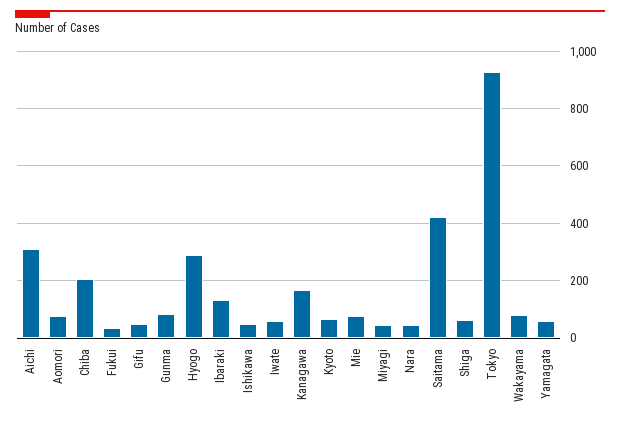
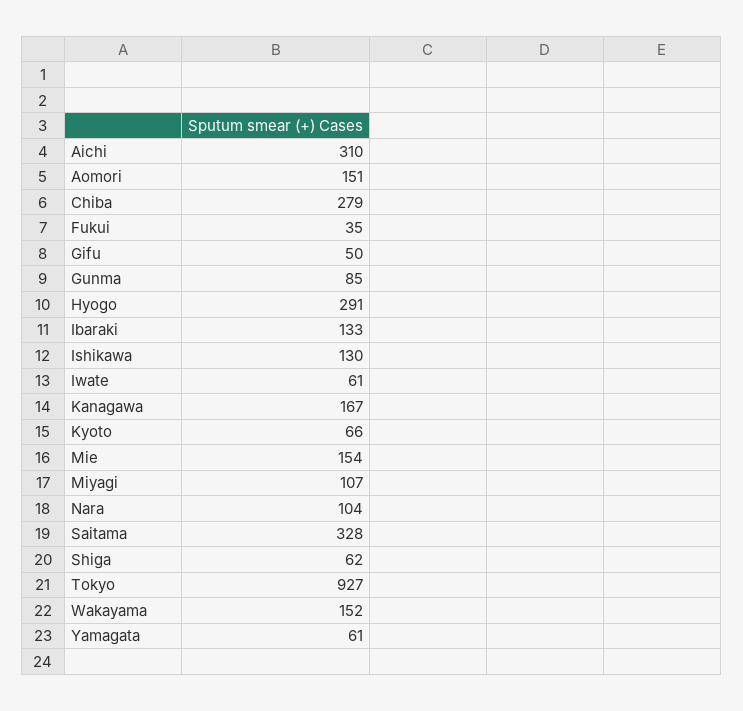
Aomori: 75 -> 151
Chiba: 200 -> 279
Ishikawa: 50 -> 130
Mie: 75 -> 154
Miyagi: 50 -> 107
Nara: 50 -> 104
Saitama: 425 -> 328
Wakayama: 75 -> 152

